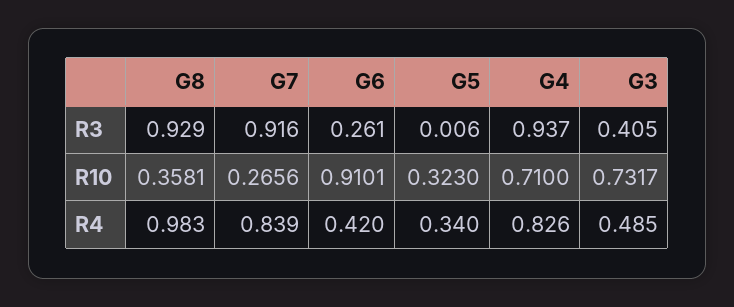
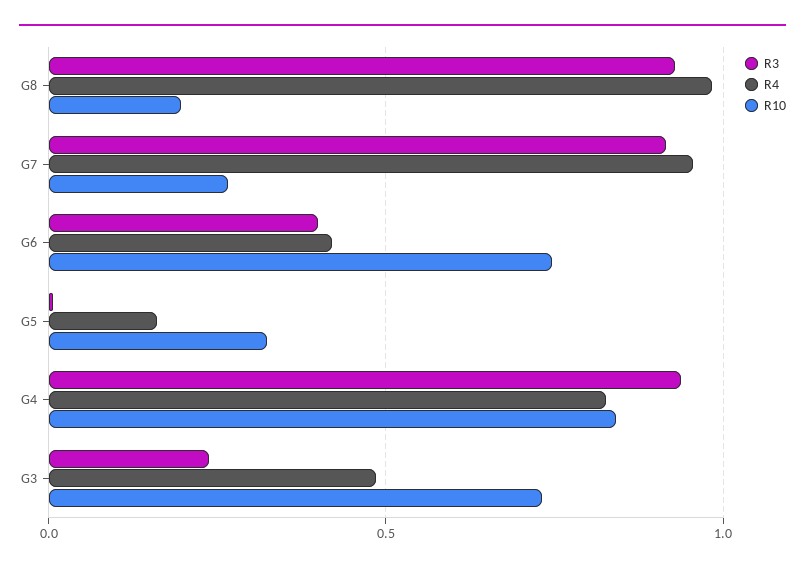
R3, G6: 0.261 -> 0.4
R3, G3: 0.405 -> 0.25
R10, G8: 0.3581 -> 0.2
R10, G6: 0.9101 -> 0.75
R10, G4: 0.71 -> 0.85
R4, G7: 0.839 -> 0.95
R4, G5: 0.34 -> 0.15

